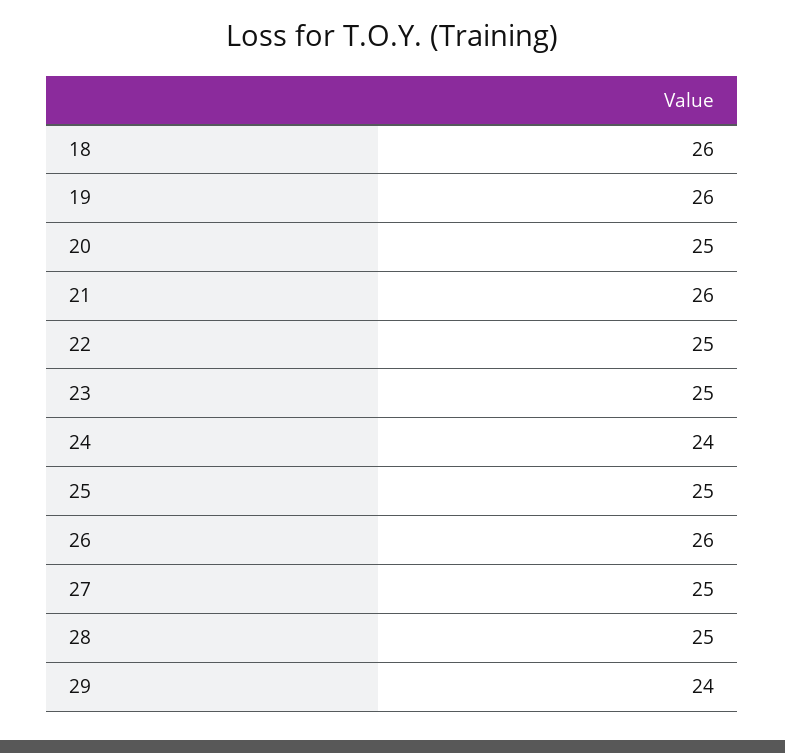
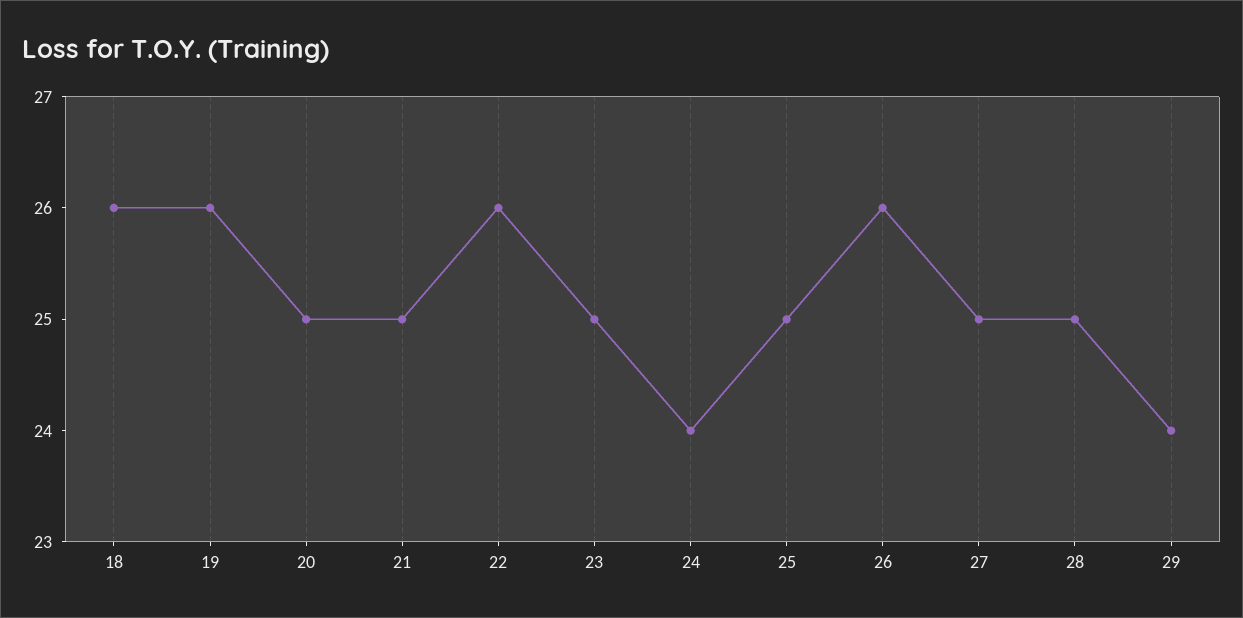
21: 26 -> 25
22: 25 -> 26

